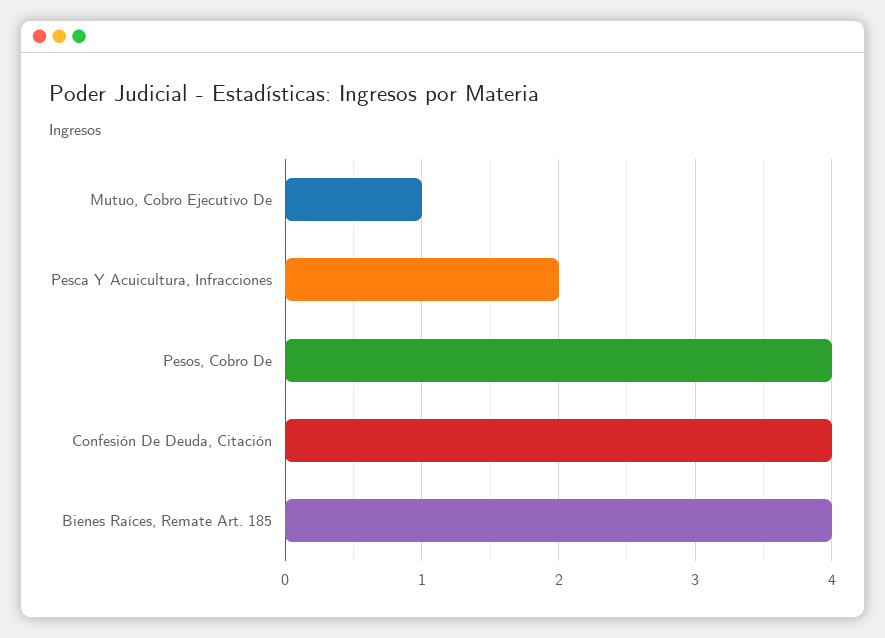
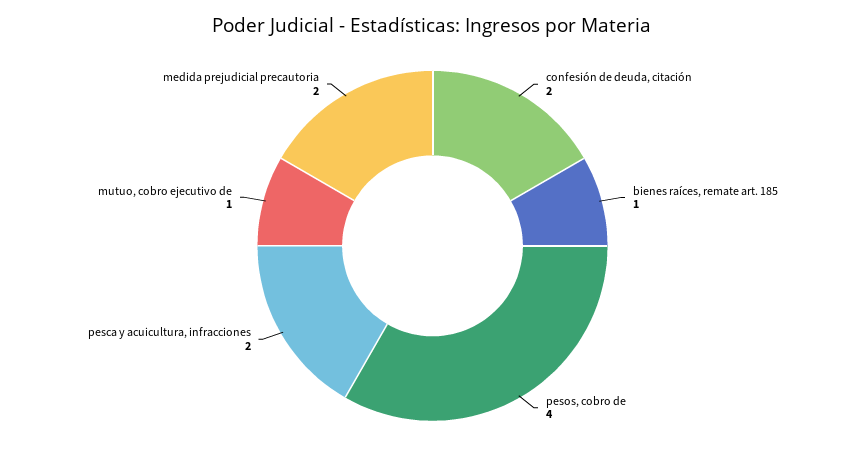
Confesión De Deuda, Citación: 4 -> 2
Bienes Raíces, Remate Art. 185: 4 -> 1
medida prejudicial precautoria: none -> 2

